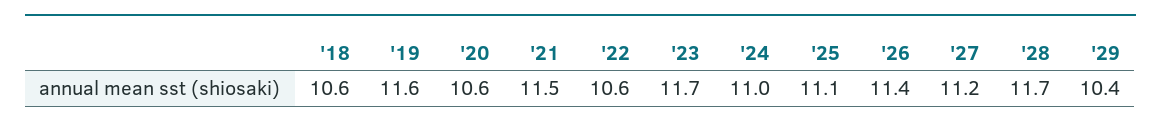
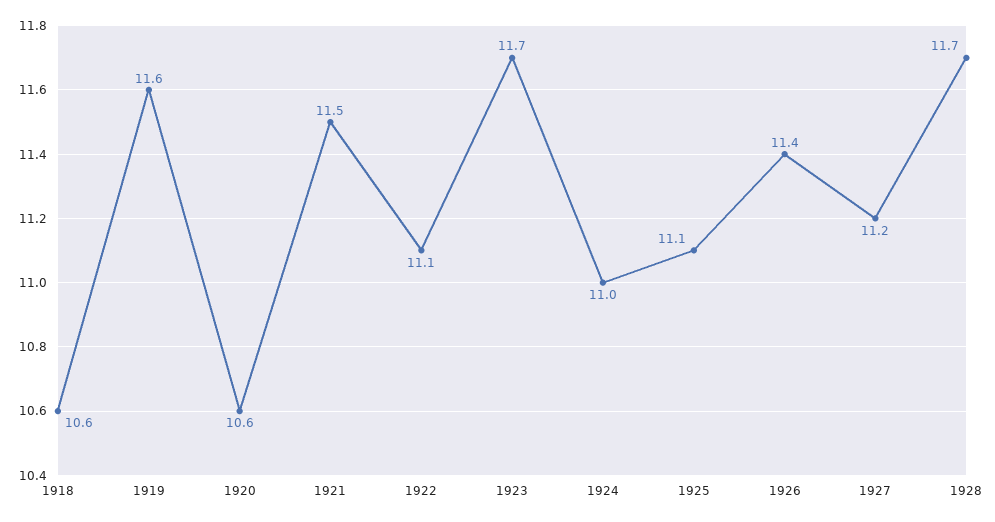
'22: 10.6 -> 11.1
'29: 10.4 -> none

